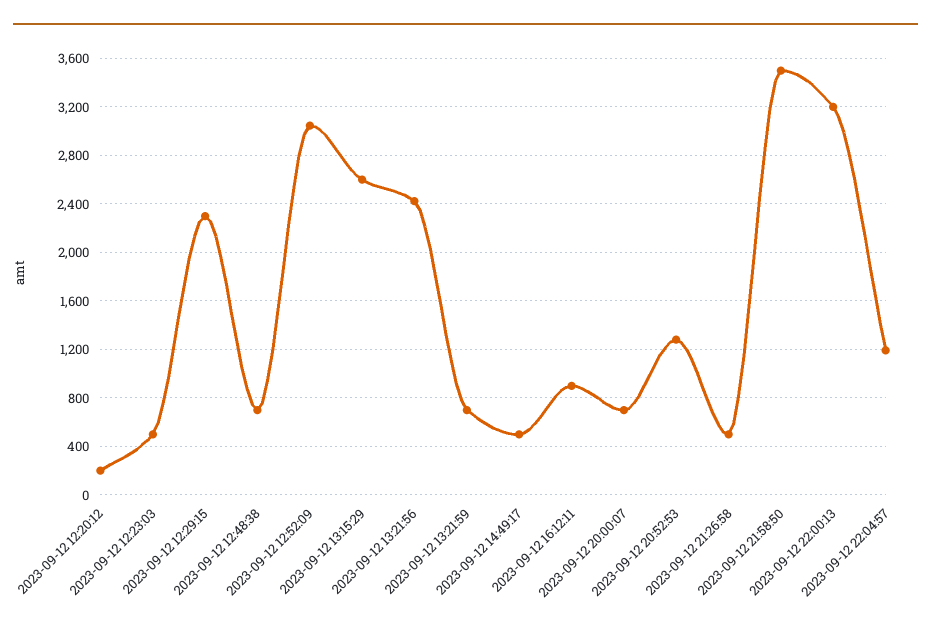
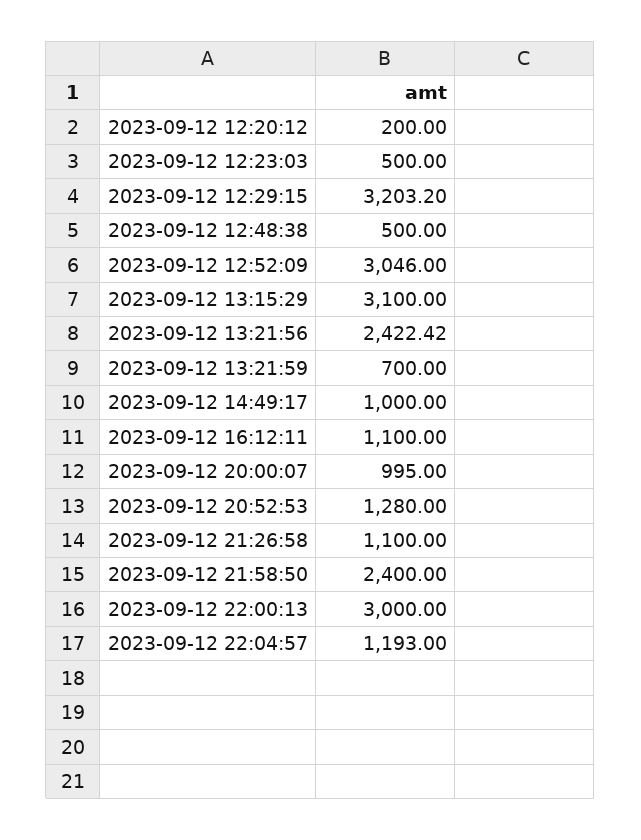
2023-09-12 12:29:15: 2300 -> 3203.2
2023-09-12 12:48:38: 700 -> 500
2023-09-12 13:15:29: 2600 -> 3100
2023-09-12 14:49:17: 500 -> 1000
2023-09-12 16:12:11: 900 -> 1100
2023-09-12 20:00:07: 700 -> 995
2023-09-12 21:26:58: 500 -> 1100
2023-09-12 21:58:50: 3500 -> 2400
2023-09-12 22:00:13: 3200 -> 3000

